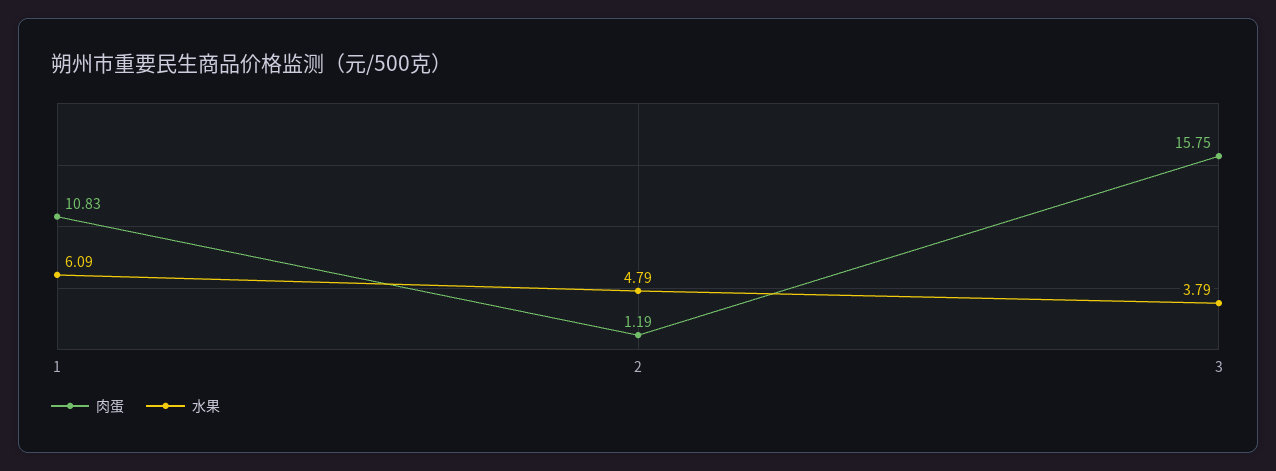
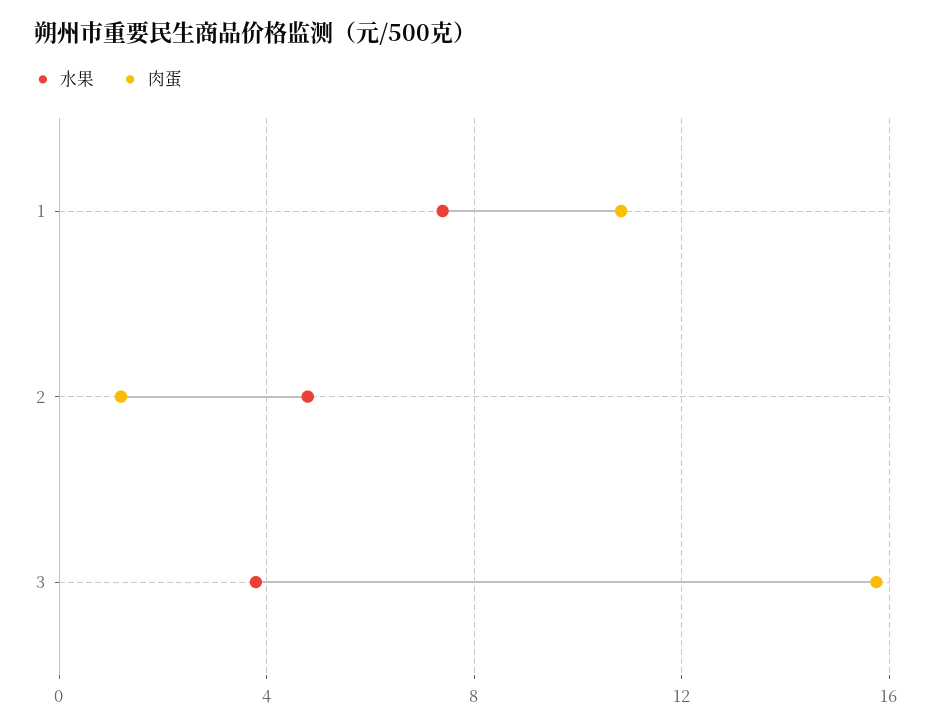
水果, 1: 6.09 -> 7.5

